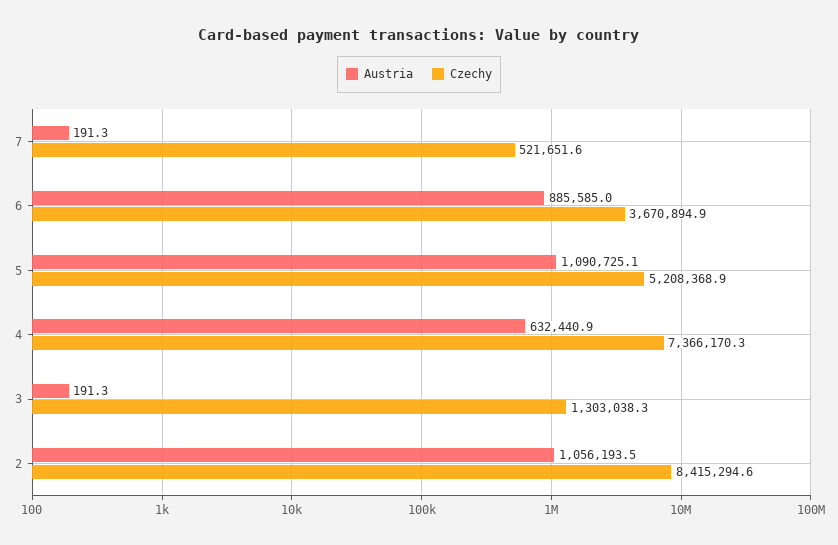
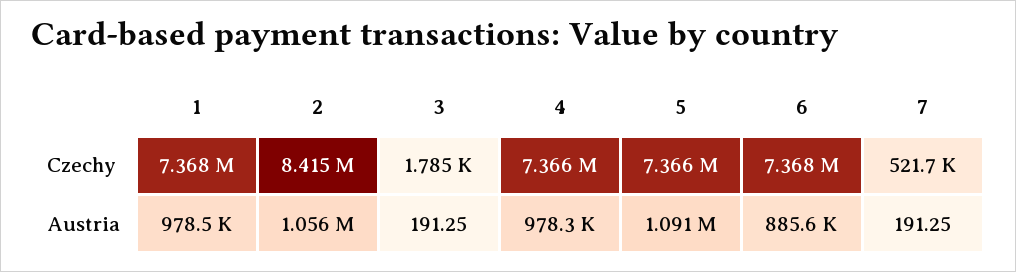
Czechy, 6: 3670894.9 -> 7368000
Czechy, 5: 5208368.9 -> 7366000
Austria, 4: 632440.9 -> 978300
Czechy, 3: 1303038.3 -> 1785
Czechy, 1: none -> 7368000
Austria, 1: none -> 978500

